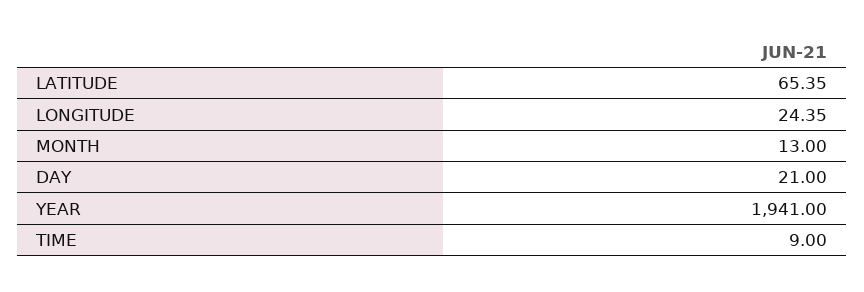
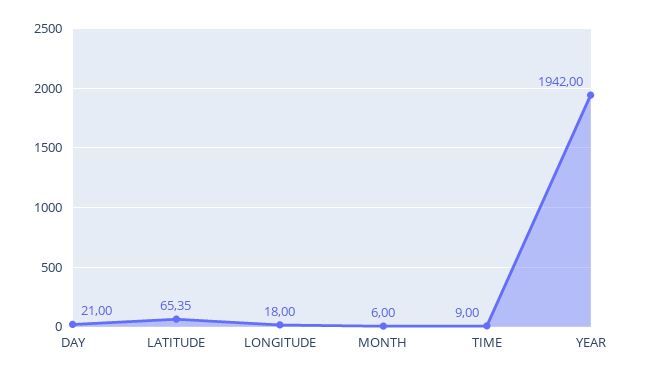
LONGITUDE: 24.35 -> 18
MONTH: 13 -> 6
YEAR: 1941 -> 1942

